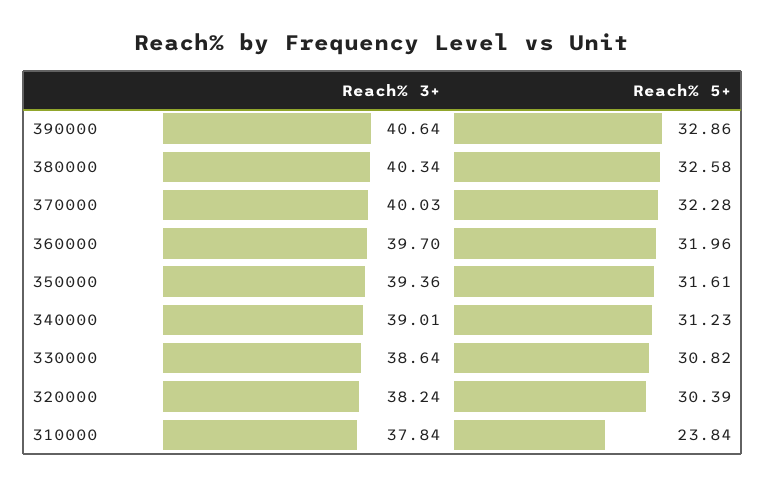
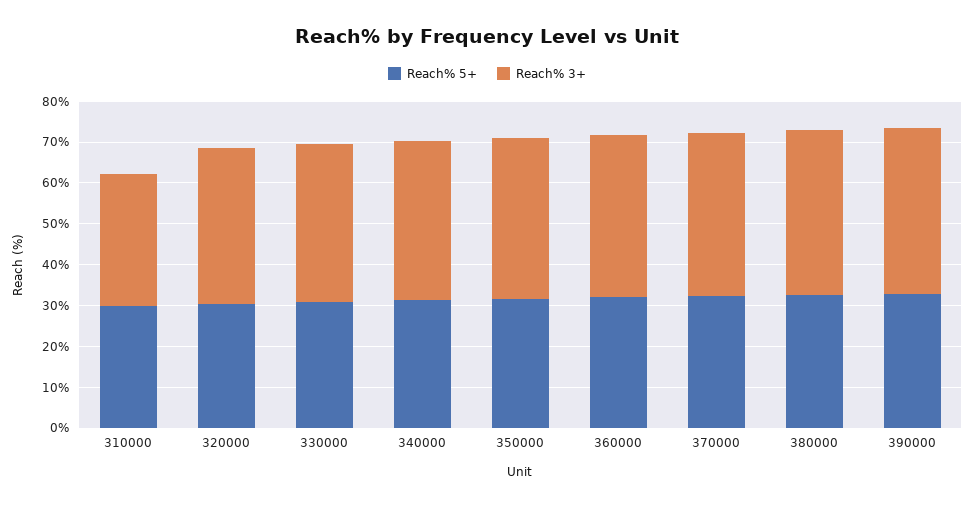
Reach% 3+, 310000: 37.84 -> 32
Reach% 5+, 310000: 23.84 -> 30

